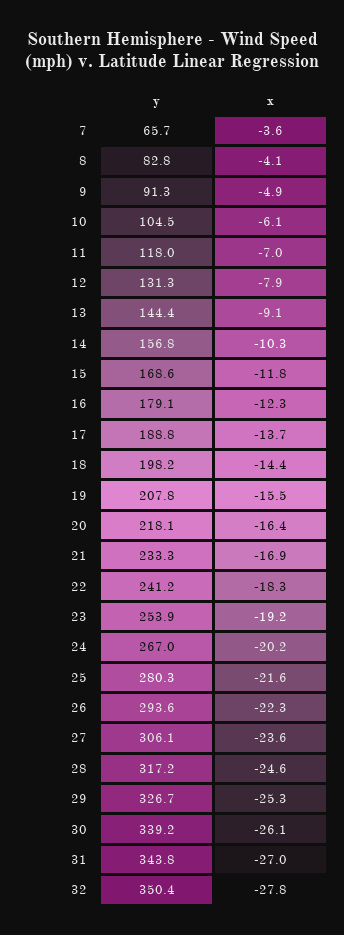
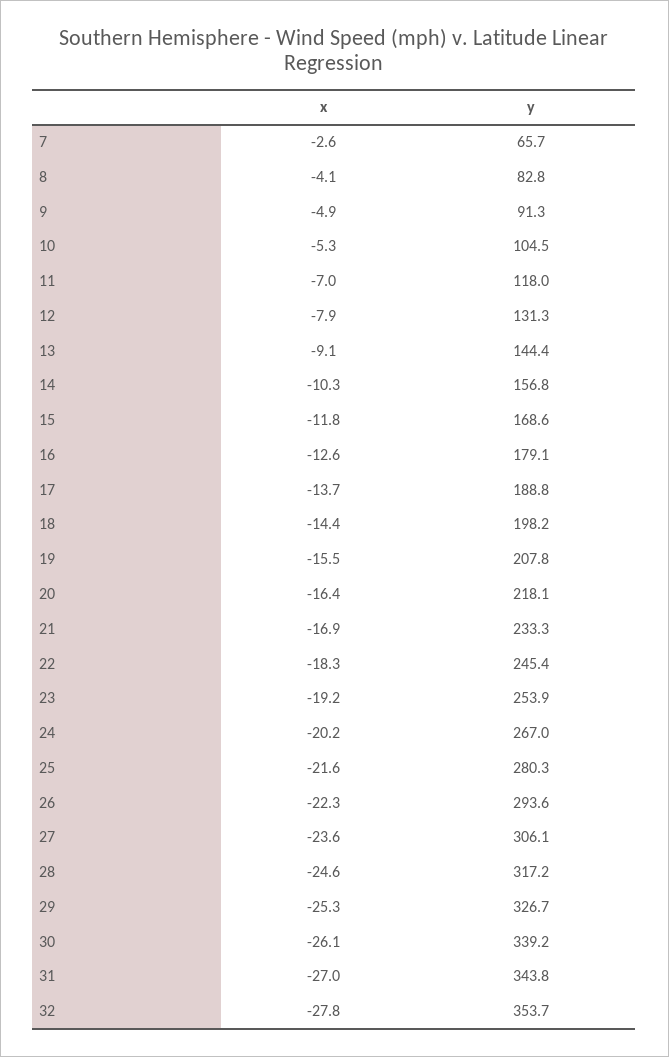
x, 7: -3.6 -> -2.6
x, 10: -6.1 -> -5.3
x, 16: -12.3 -> -12.6
y, 22: 241.2 -> 245.4
y, 32: 350.4 -> 353.7

